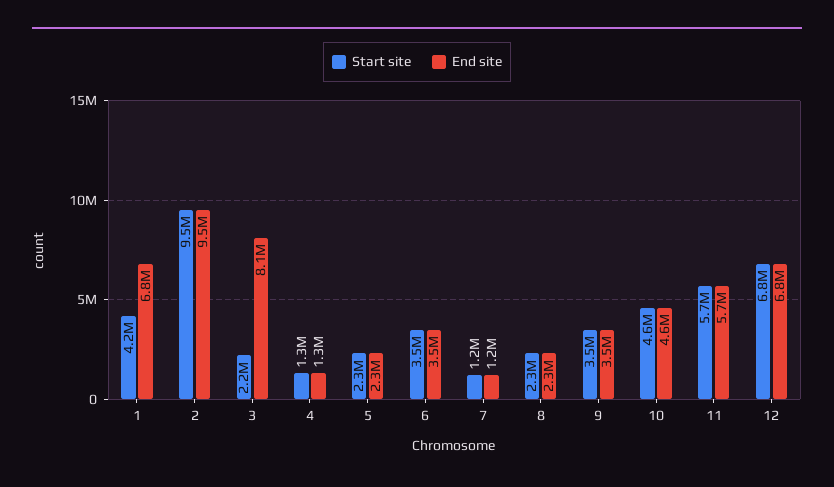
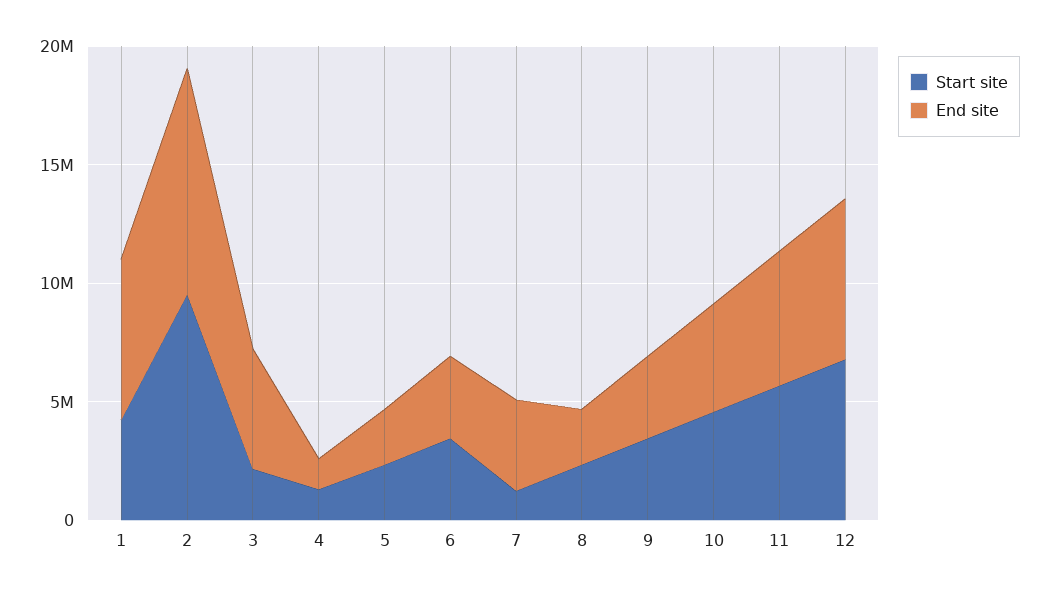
End site, 3: 8100000 -> 5000000
End site, 7: 1200000 -> 4000000

